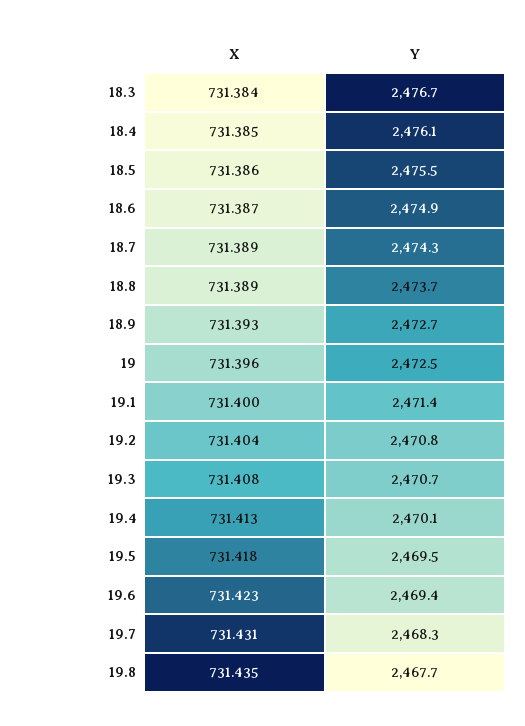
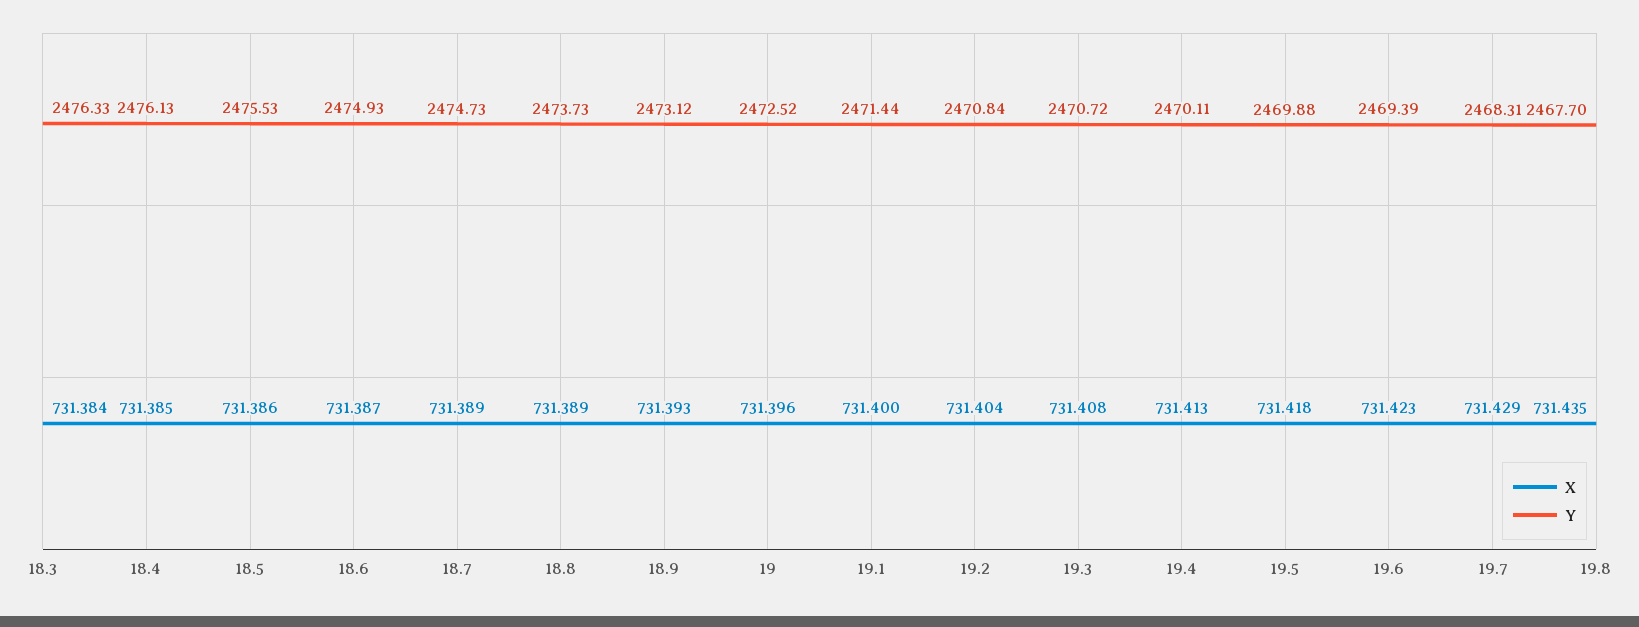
Y, 18.3: 2476.7 -> 2476.33
Y, 18.7: 2474.3 -> 2474.73
Y, 18.9: 2472.7 -> 2473.12
Y, 19.5: 2469.5 -> 2469.88
X, 19.7: 731.431 -> 731.429

